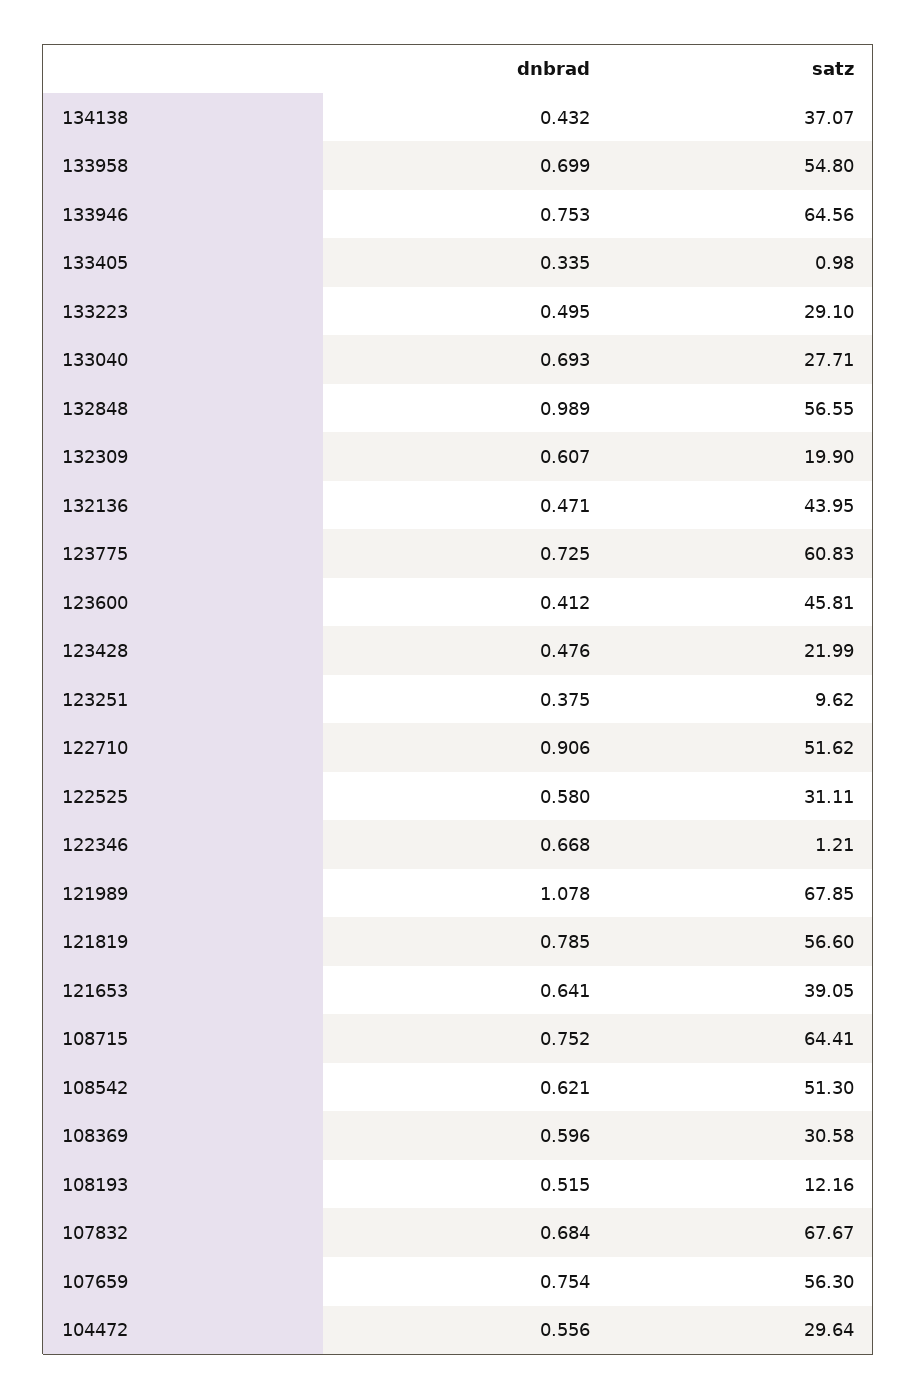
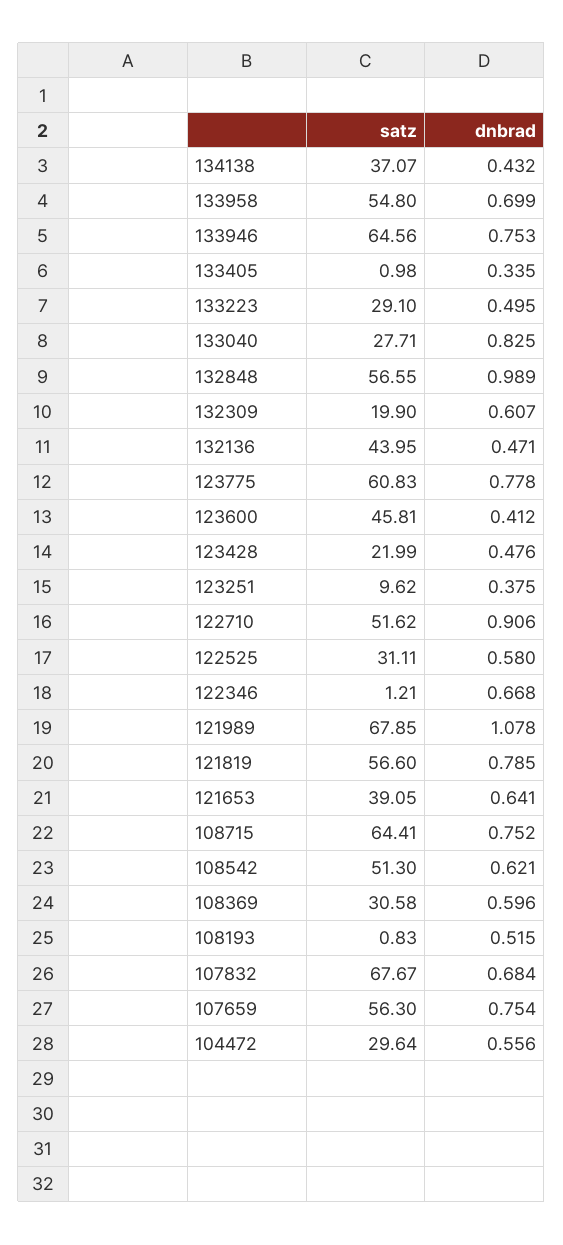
dnbrad, 133040: 0.693 -> 0.825
dnbrad, 123775: 0.725 -> 0.778
satz, 108193: 12.16 -> 0.83

